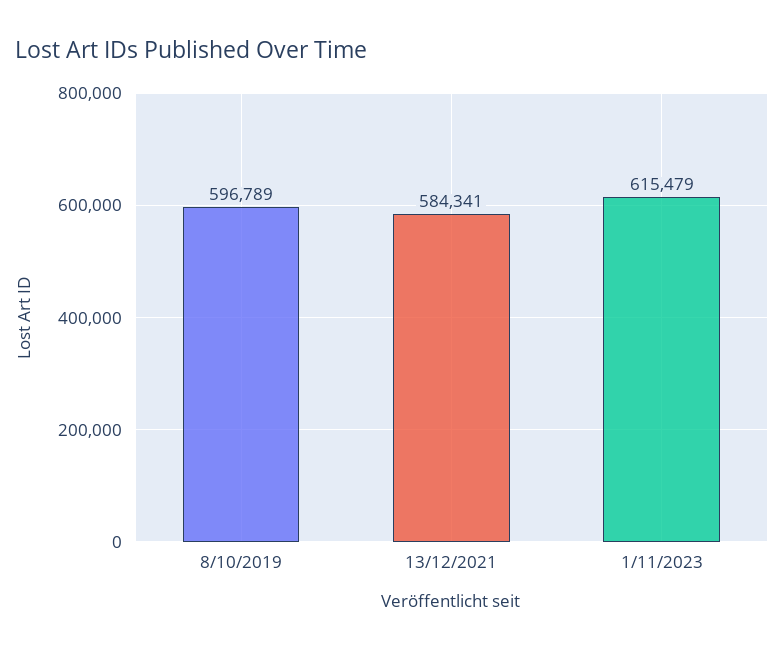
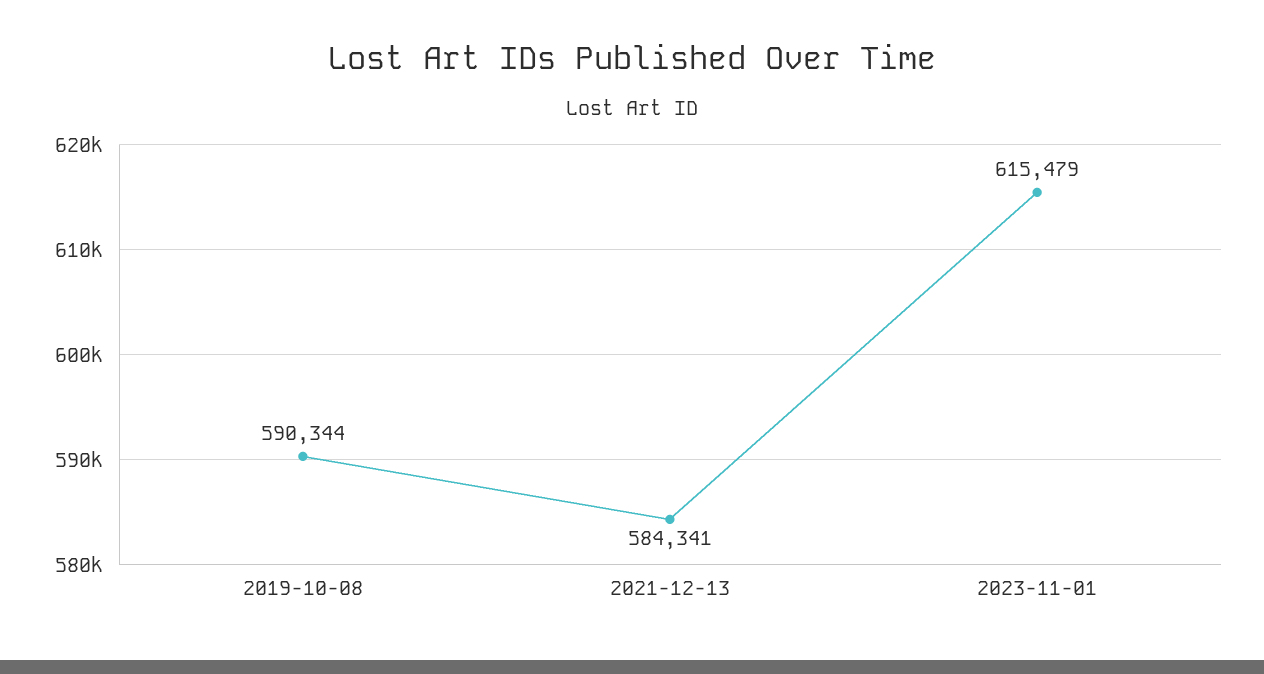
8/10/2019: 596789 -> 590344

